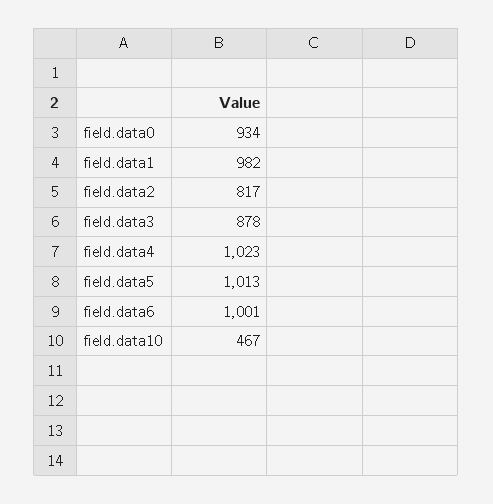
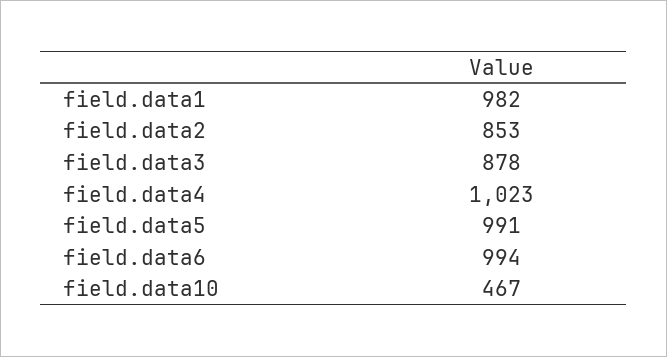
field.data0: 934 -> none
field.data2: 817 -> 853
field.data5: 1013 -> 991
field.data6: 1001 -> 994

